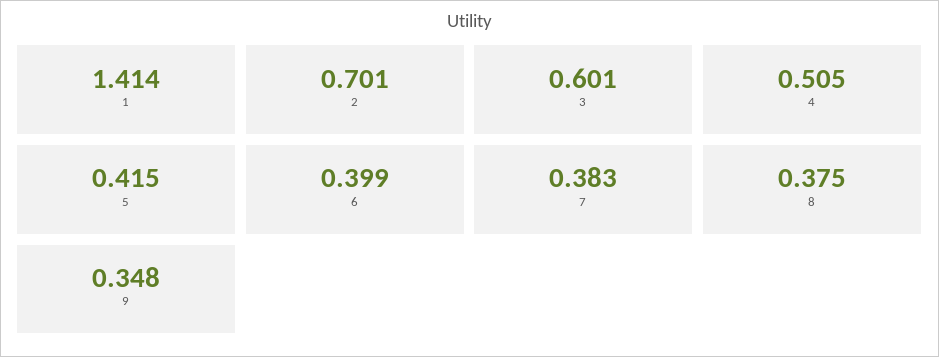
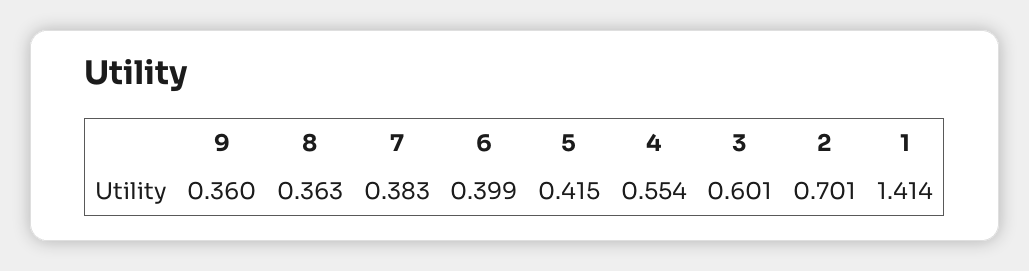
4: 0.505 -> 0.554
8: 0.375 -> 0.363
9: 0.348 -> 0.36

